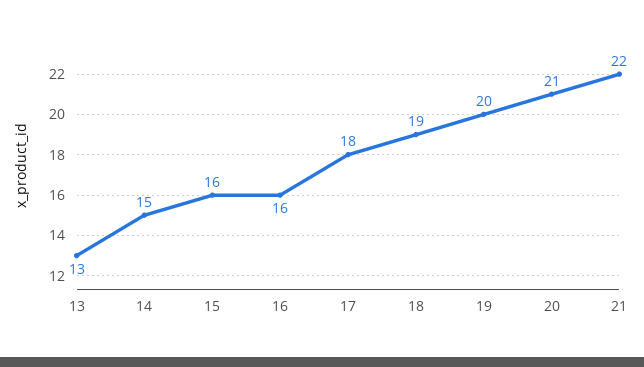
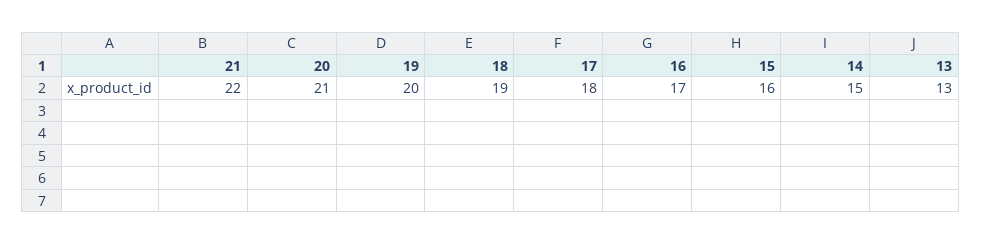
16: 16 -> 17

